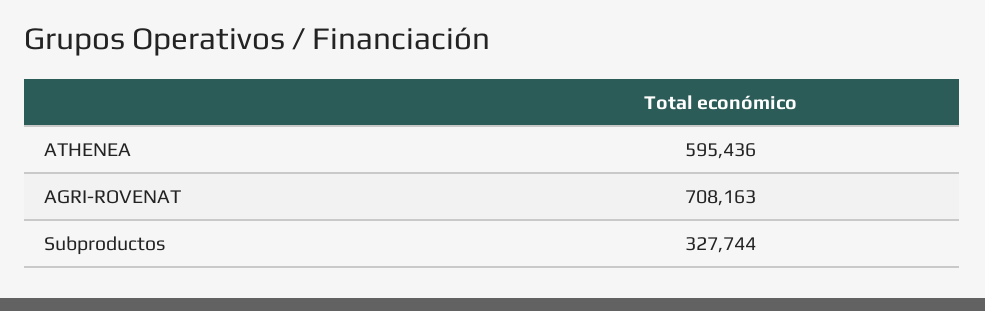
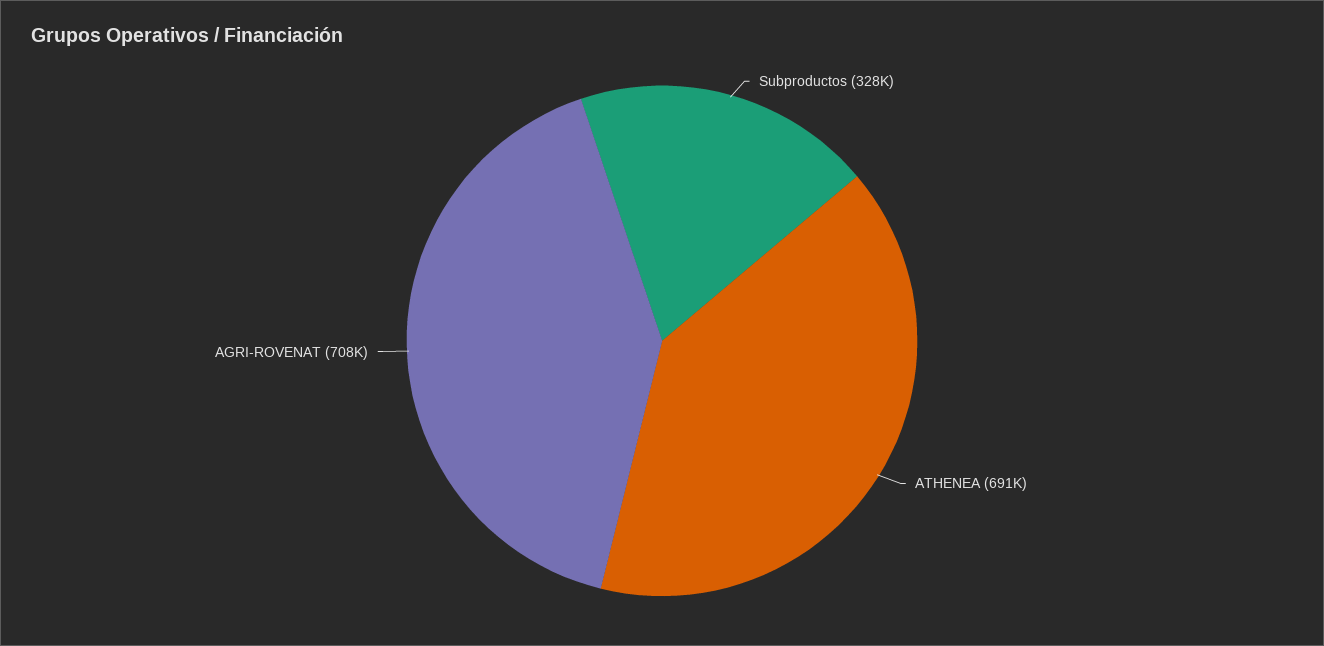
ATHENEA: 595436 -> 691000

